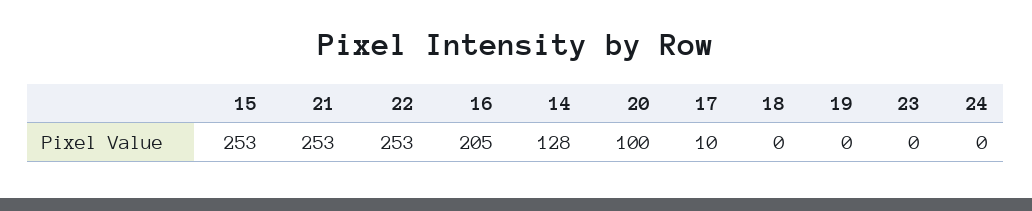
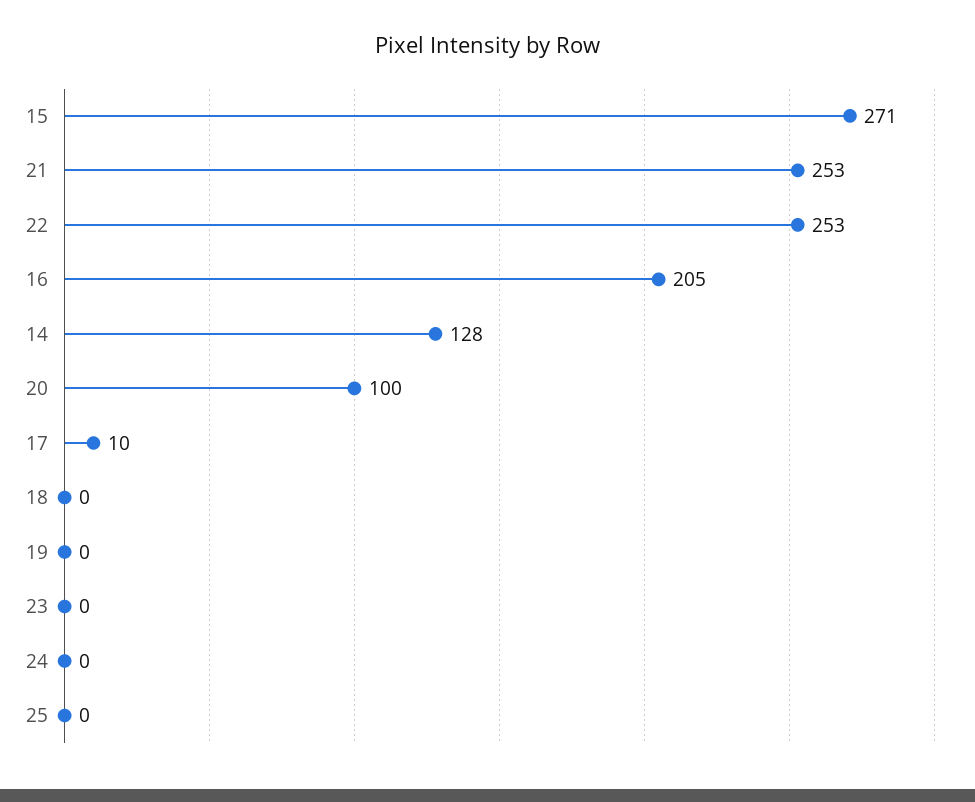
15: 253 -> 271
25: none -> 0

